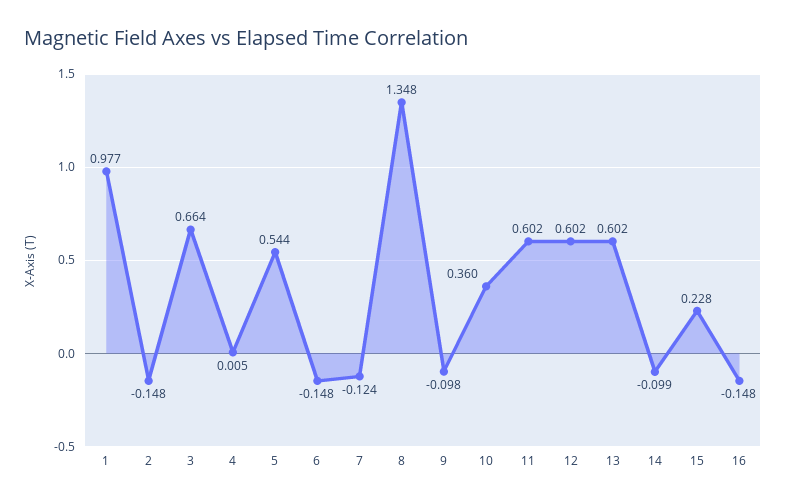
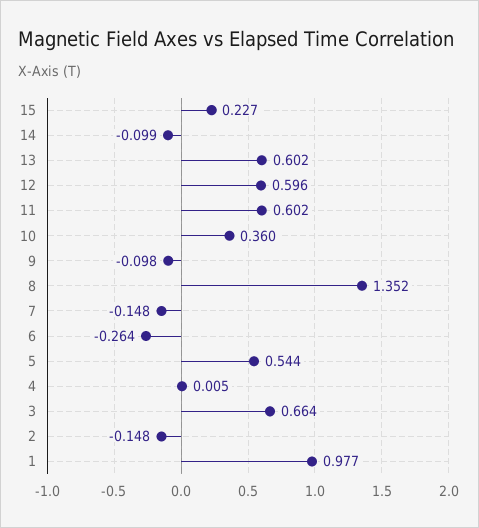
6: -0.148 -> -0.264
7: -0.124 -> -0.148
8: 1.348 -> 1.352
12: 0.602 -> 0.596
15: 0.228 -> 0.227
16: -0.148 -> none

